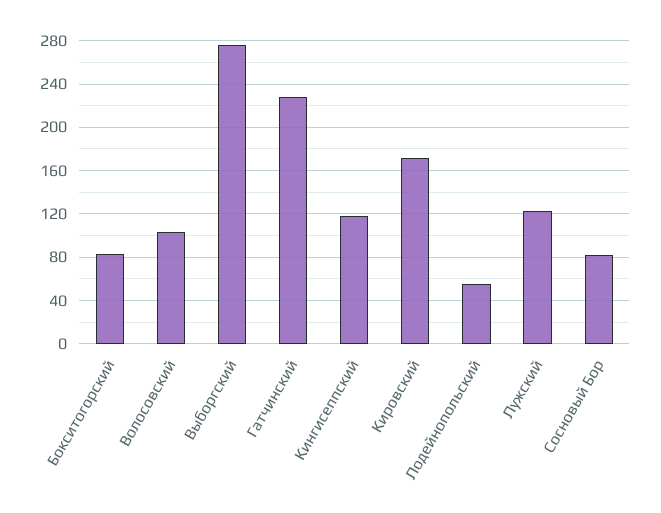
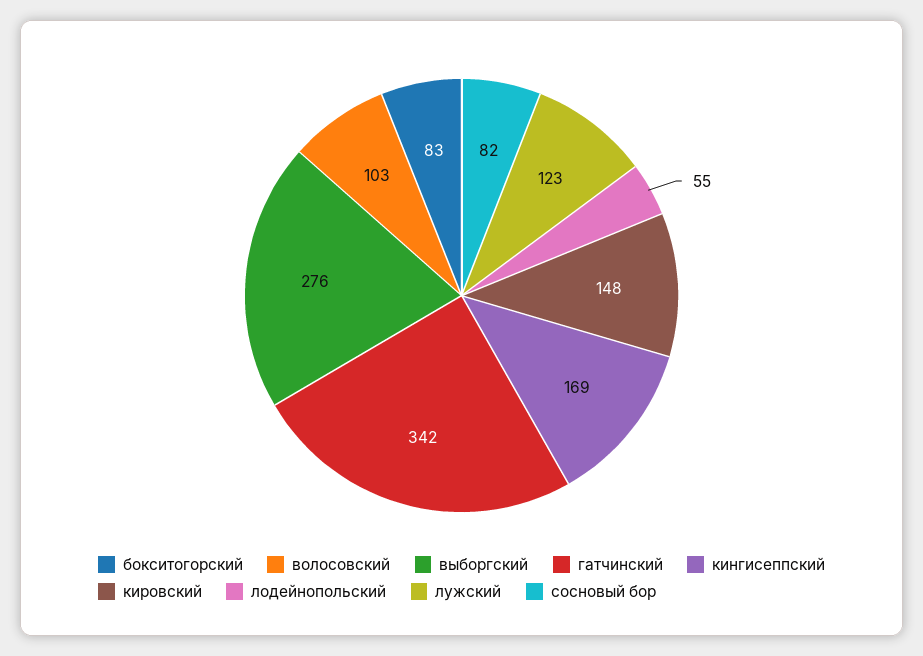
Гатчинский: 230 -> 342
Кингисеппский: 120 -> 169
Кировский: 170 -> 148

